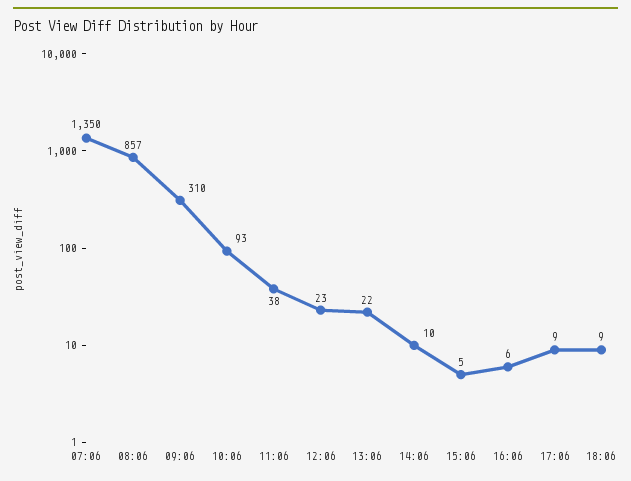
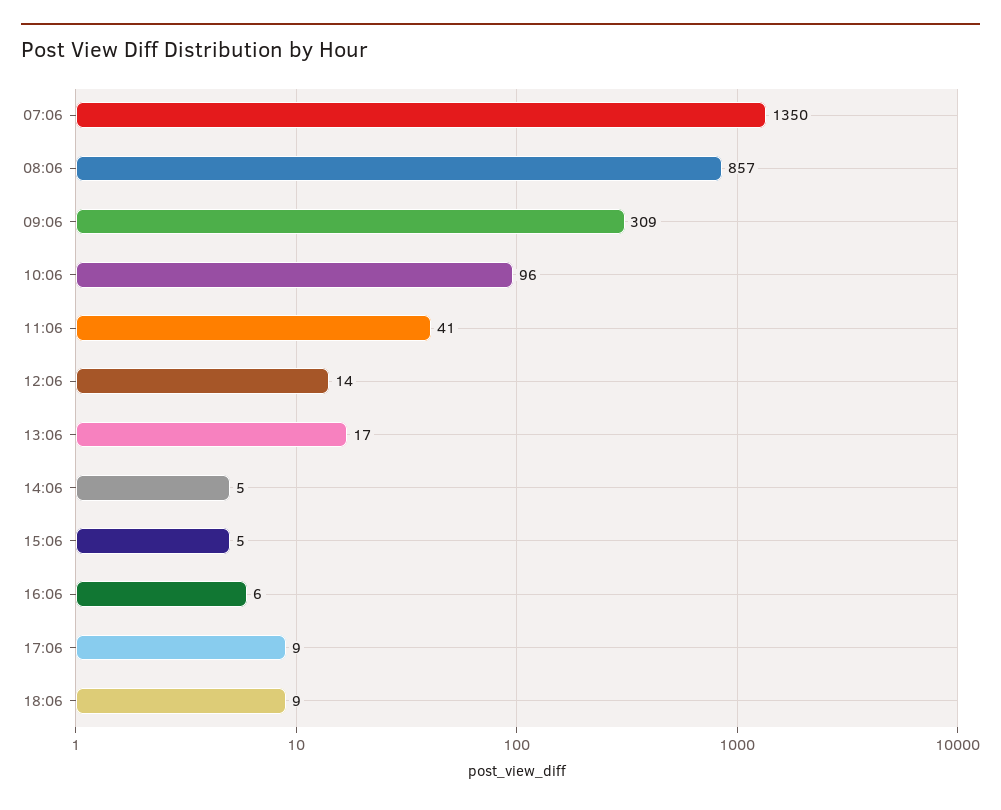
09:06: 310 -> 309
10:06: 93 -> 96
11:06: 38 -> 41
12:06: 23 -> 14
13:06: 22 -> 17
14:06: 10 -> 5

